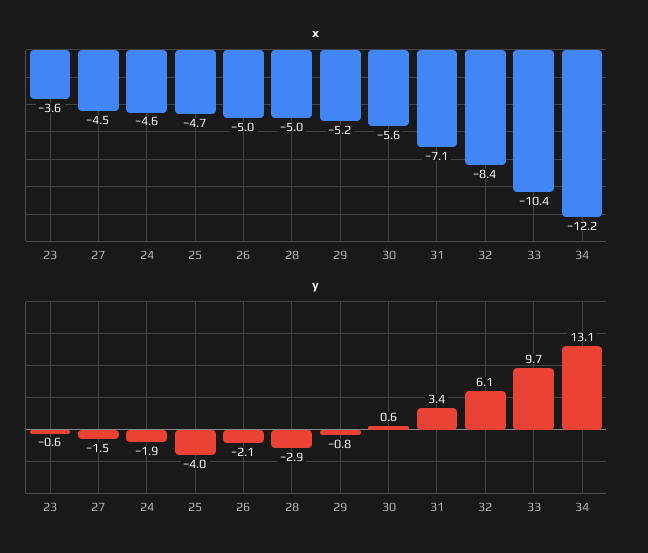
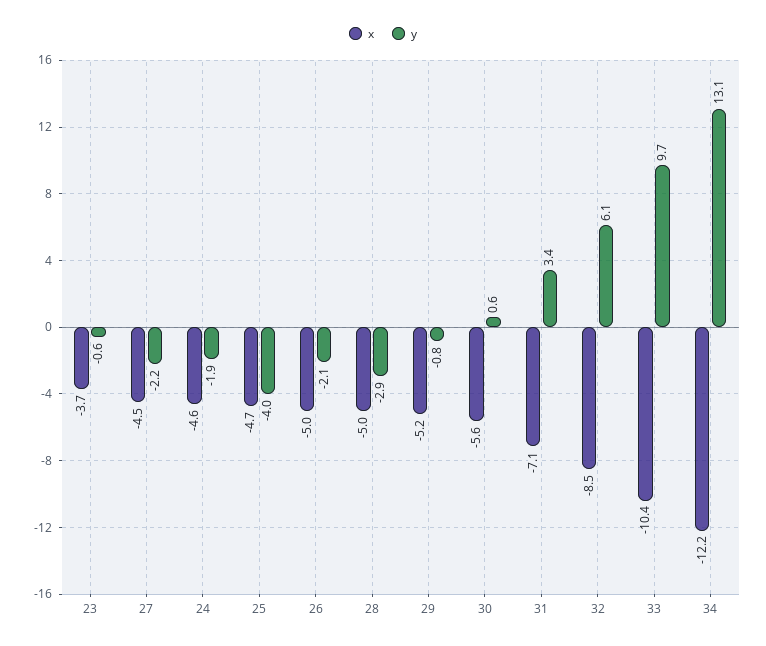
x, 23: -3.6 -> -3.7
x, 32: -8.4 -> -8.5
y, 27: -1.5 -> -2.2

